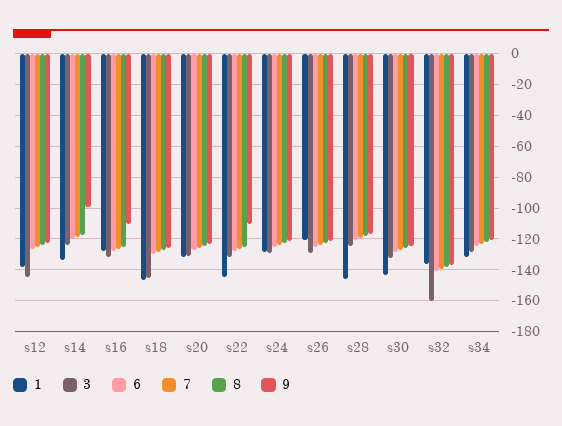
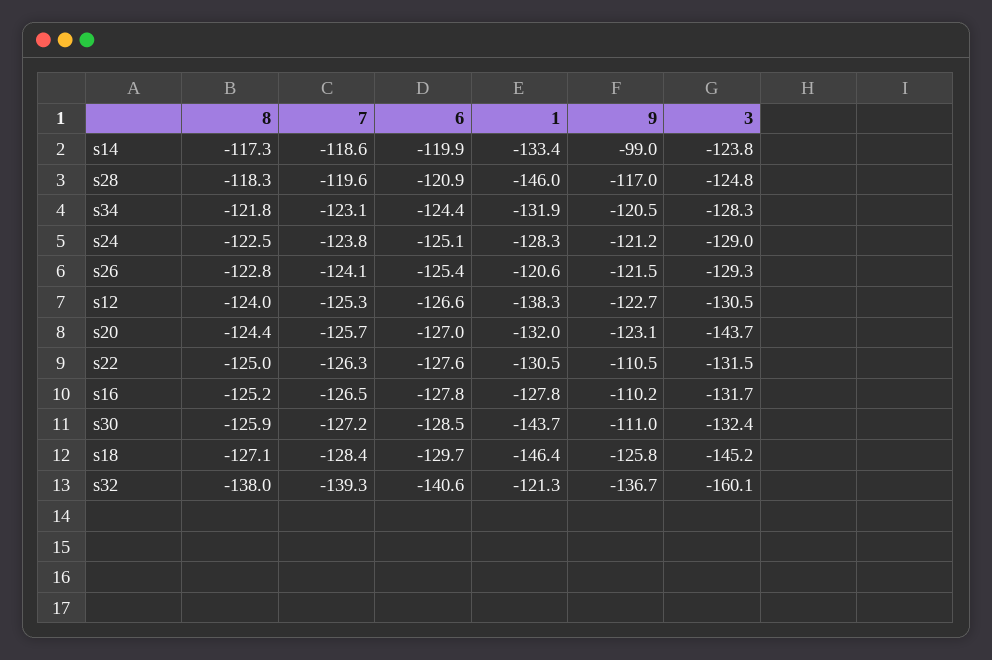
3, s12: -145 -> -130.5
3, s20: -130 -> -143.7
1, s22: -145 -> -130.5
9, s30: -125 -> -111
1, s32: -135 -> -121.3

